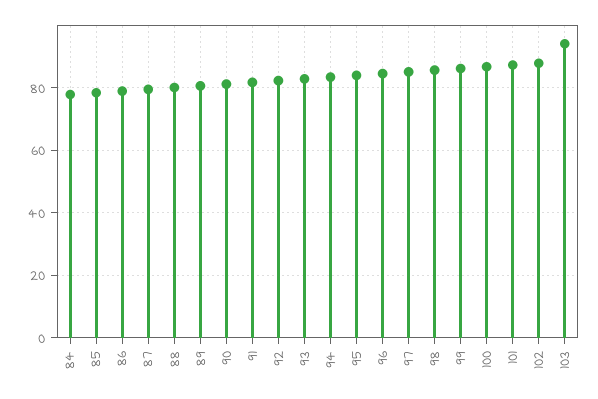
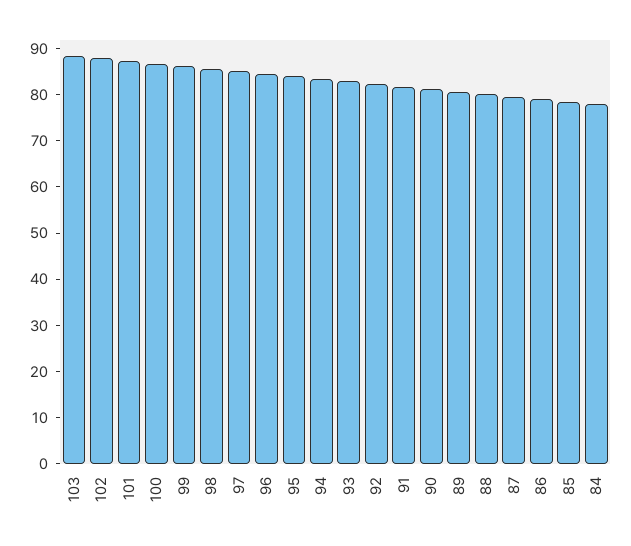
103: 94 -> 88

